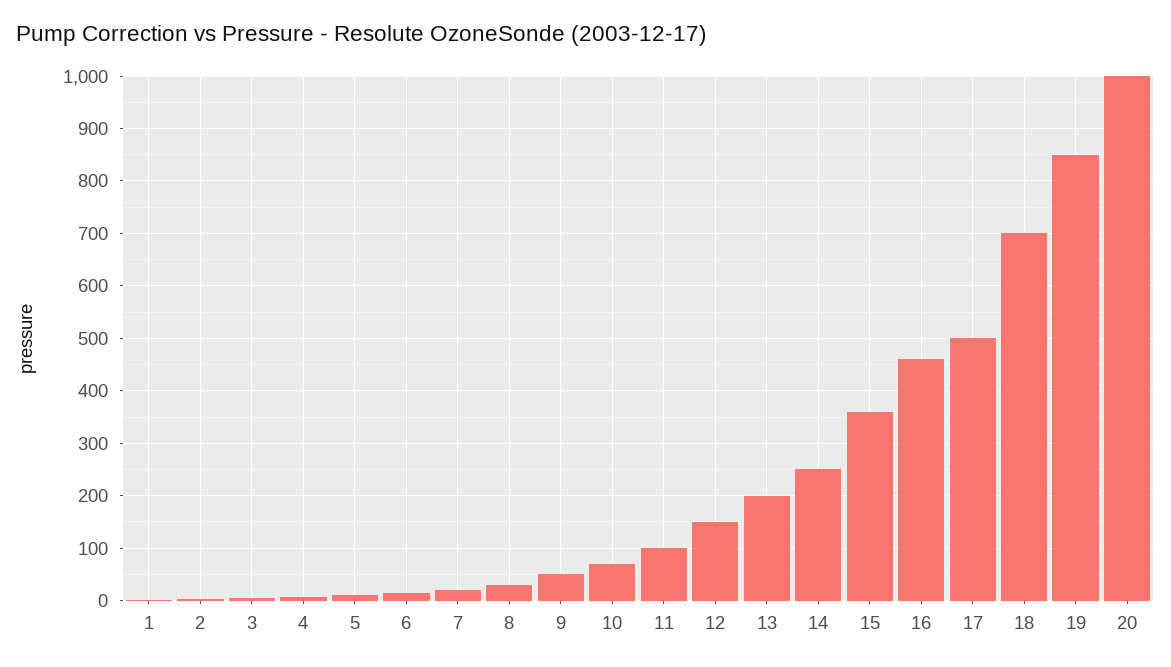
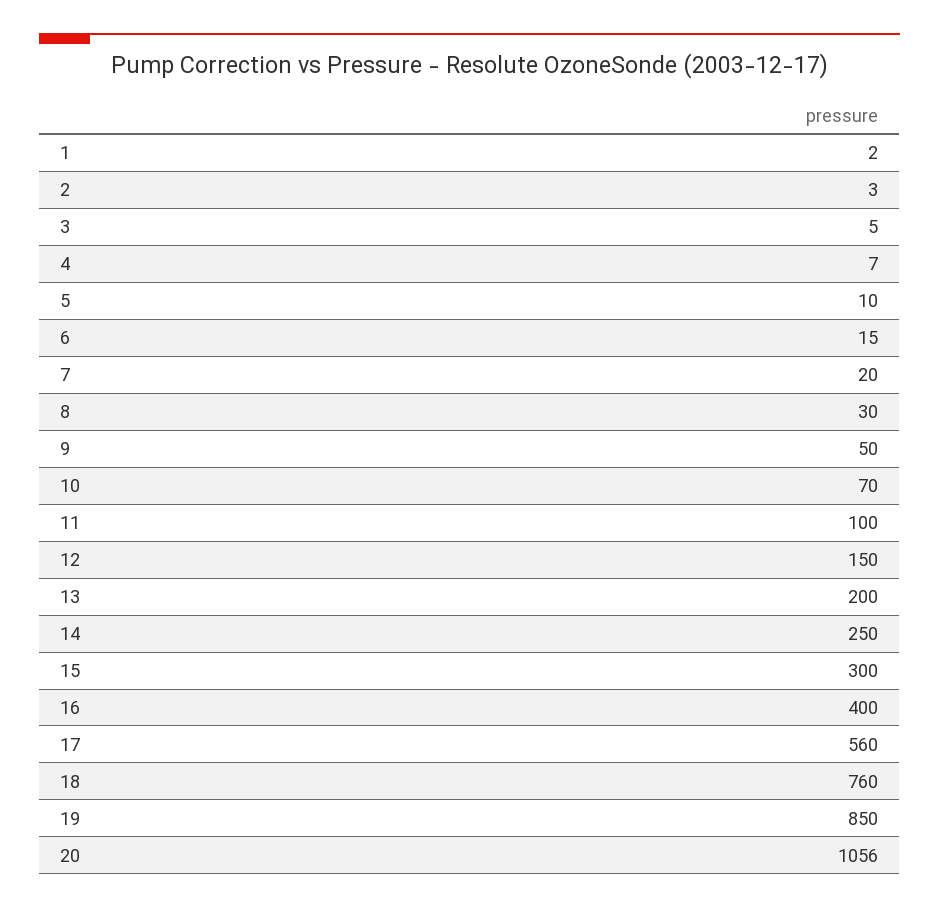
15: 360 -> 300
16: 460 -> 400
17: 500 -> 560
18: 700 -> 760
20: 1000 -> 1056

